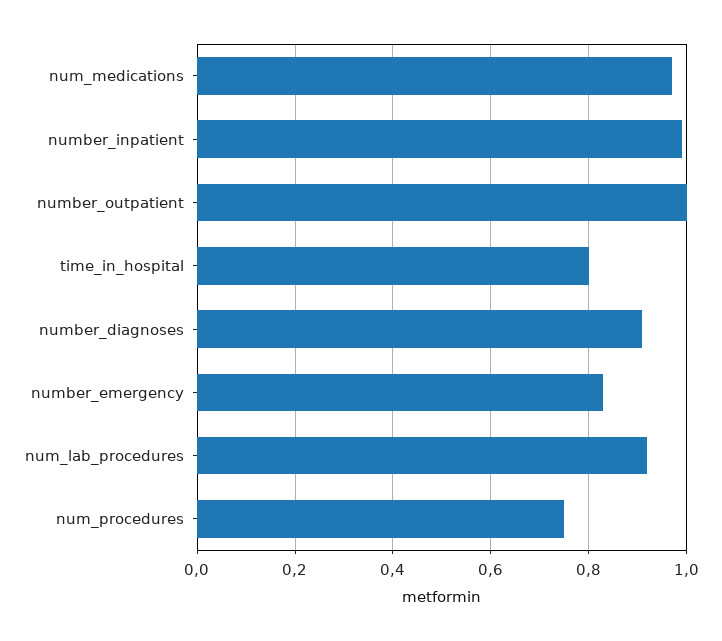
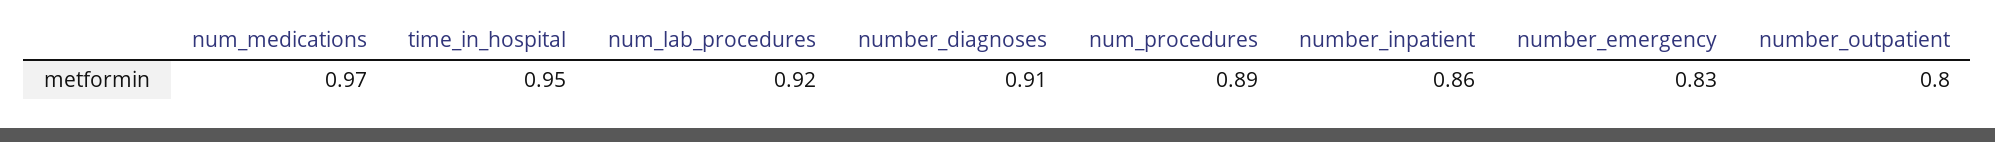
number_inpatient: 1 -> 0.86
number_outpatient: 1 -> 0.8
time_in_hospital: 0.8 -> 0.95
num_procedures: 0.75 -> 0.89

